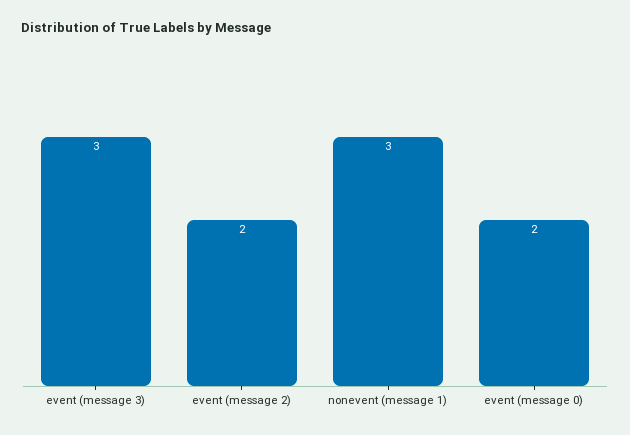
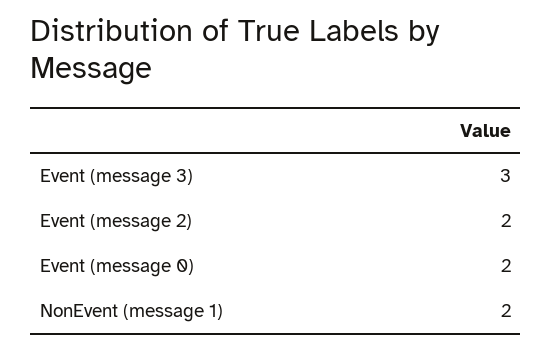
nonevent (message 1): 3 -> 2

